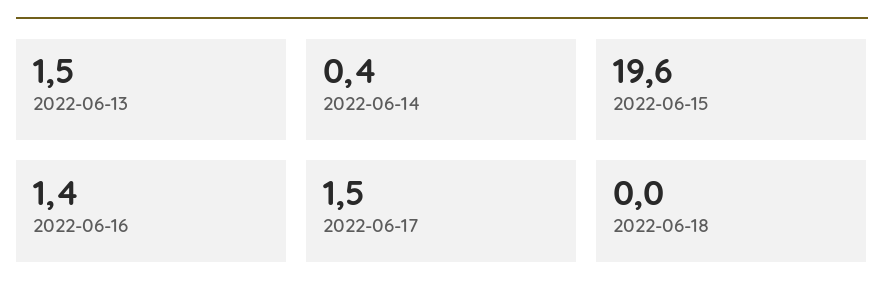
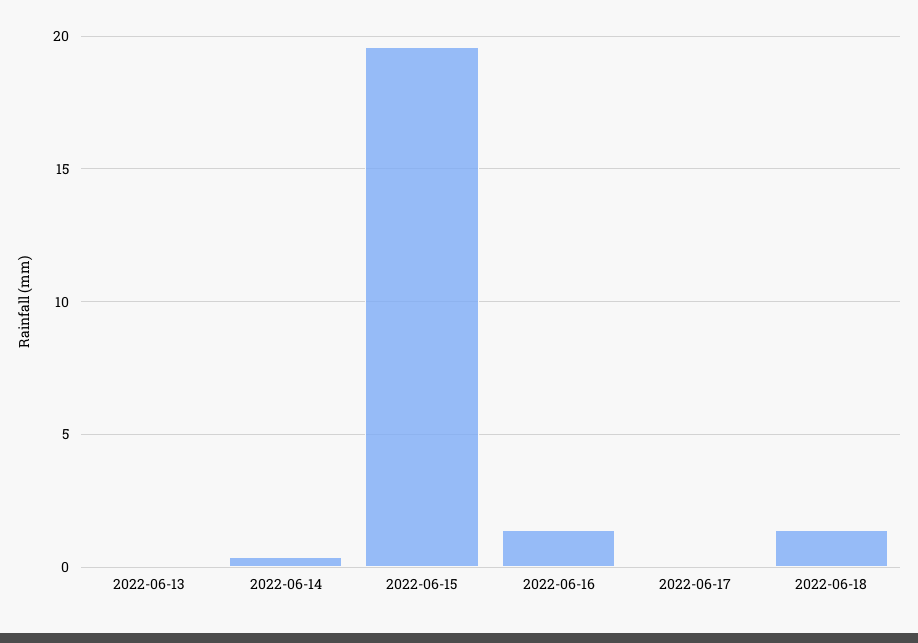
2022-06-13: 1.5 -> 0
2022-06-17: 1.5 -> 0
2022-06-18: 0 -> 1.5

